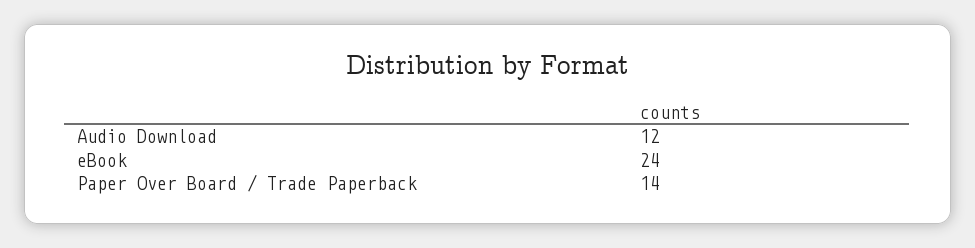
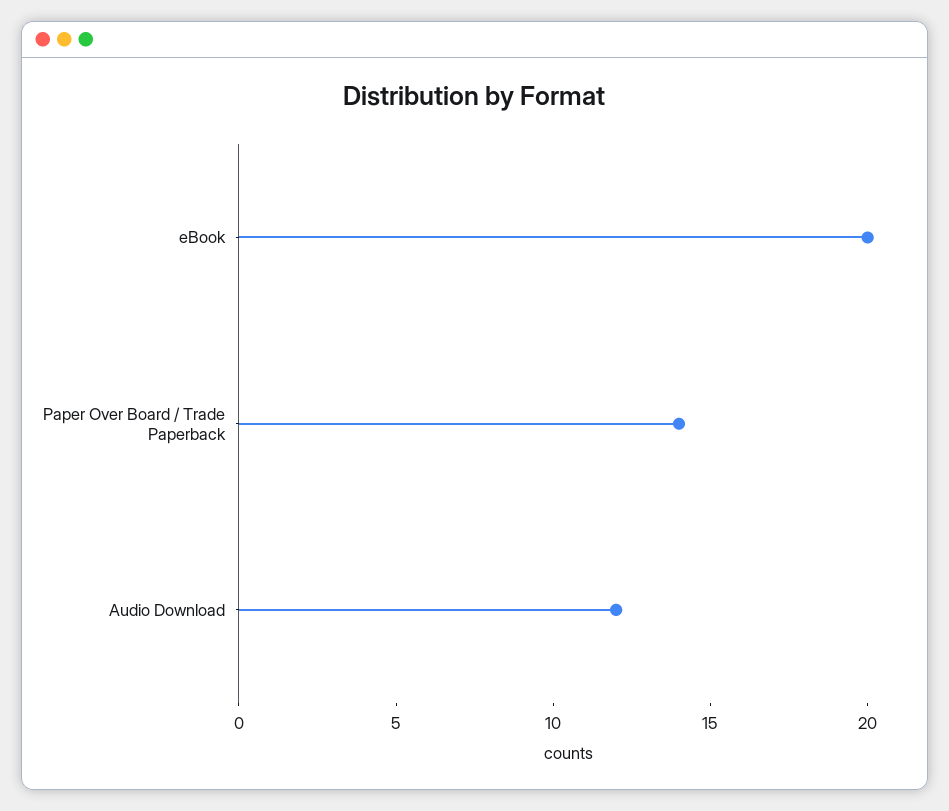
eBook: 24 -> 20

